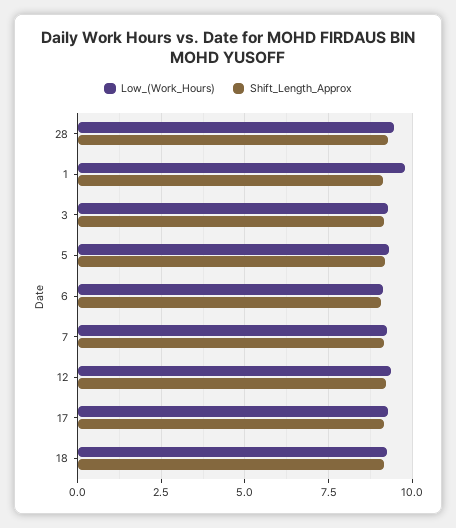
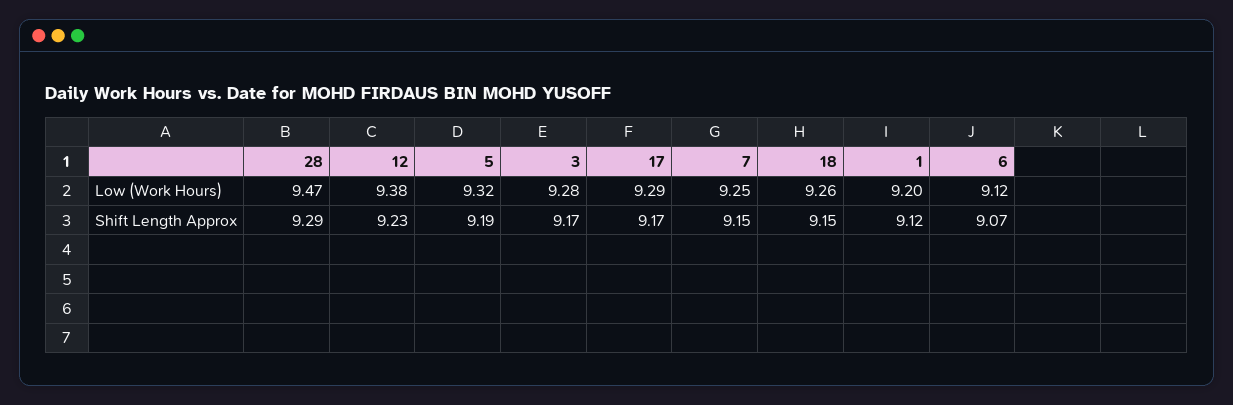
Low_(Work_Hours), 1: 9.75 -> 9.2

